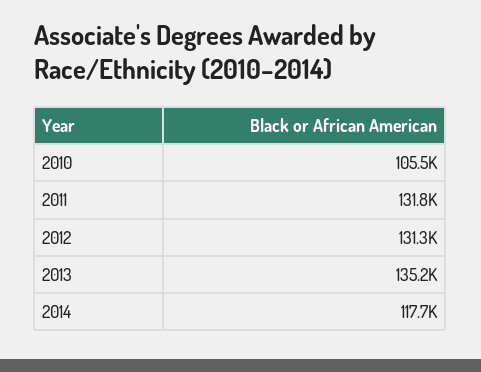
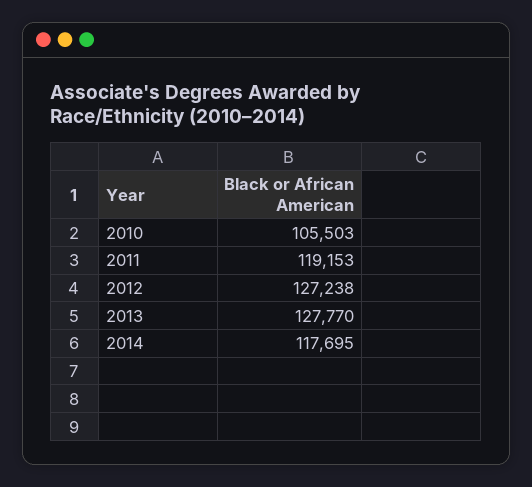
2011: 131800 -> 119153
2012: 131300 -> 127238
2013: 135200 -> 127770

